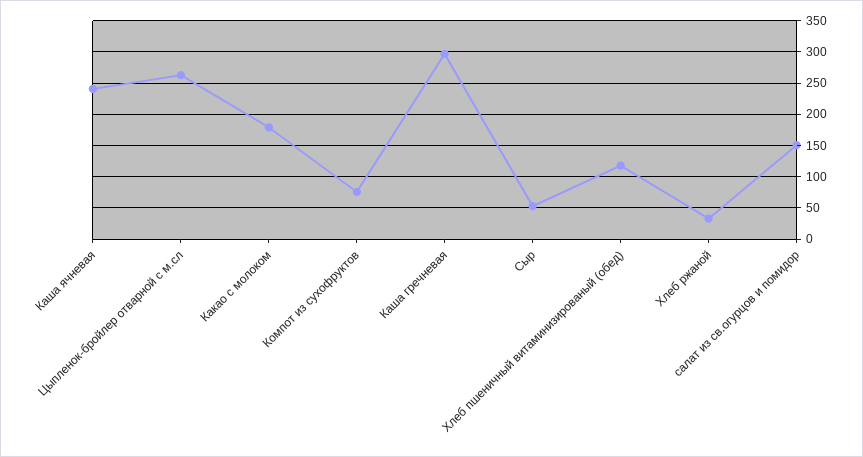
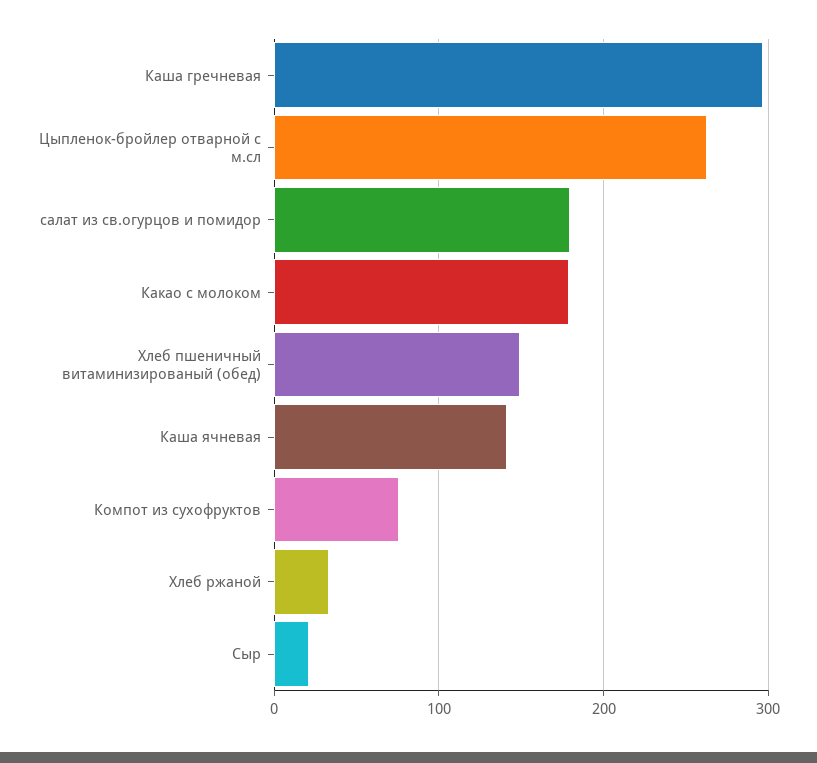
Каша ячневая: 240 -> 140
Сыр: 50 -> 20
Хлеб пшеничный витаминизированый (обед): 120 -> 150
салат из св.огурцов и помидор: 150 -> 180

